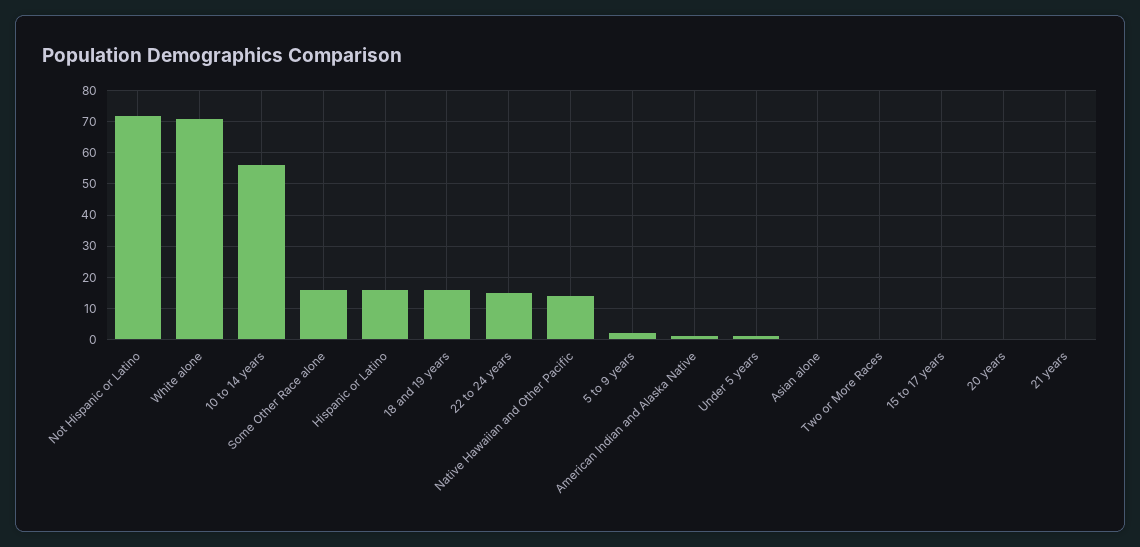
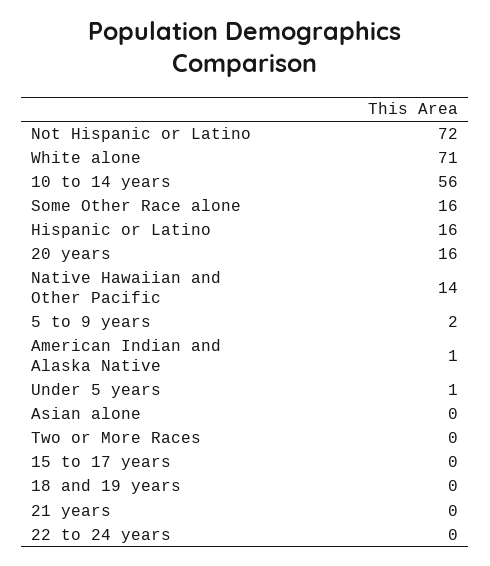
18 and 19 years: 15 -> 0
22 to 24 years: 15 -> 0
20 years: 0 -> 16

